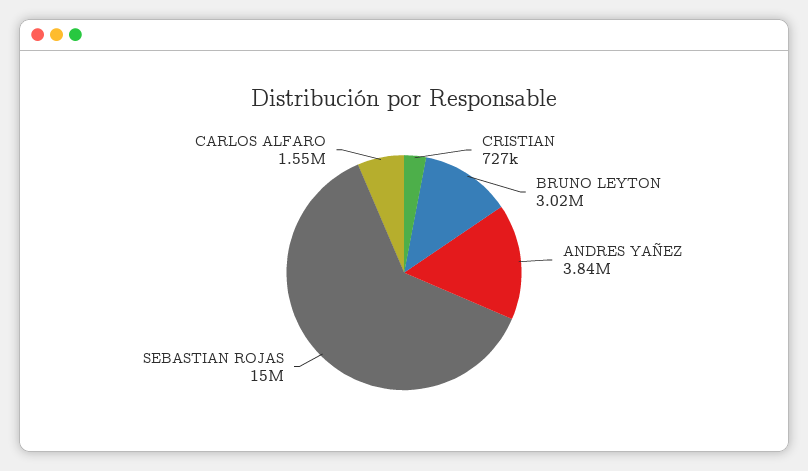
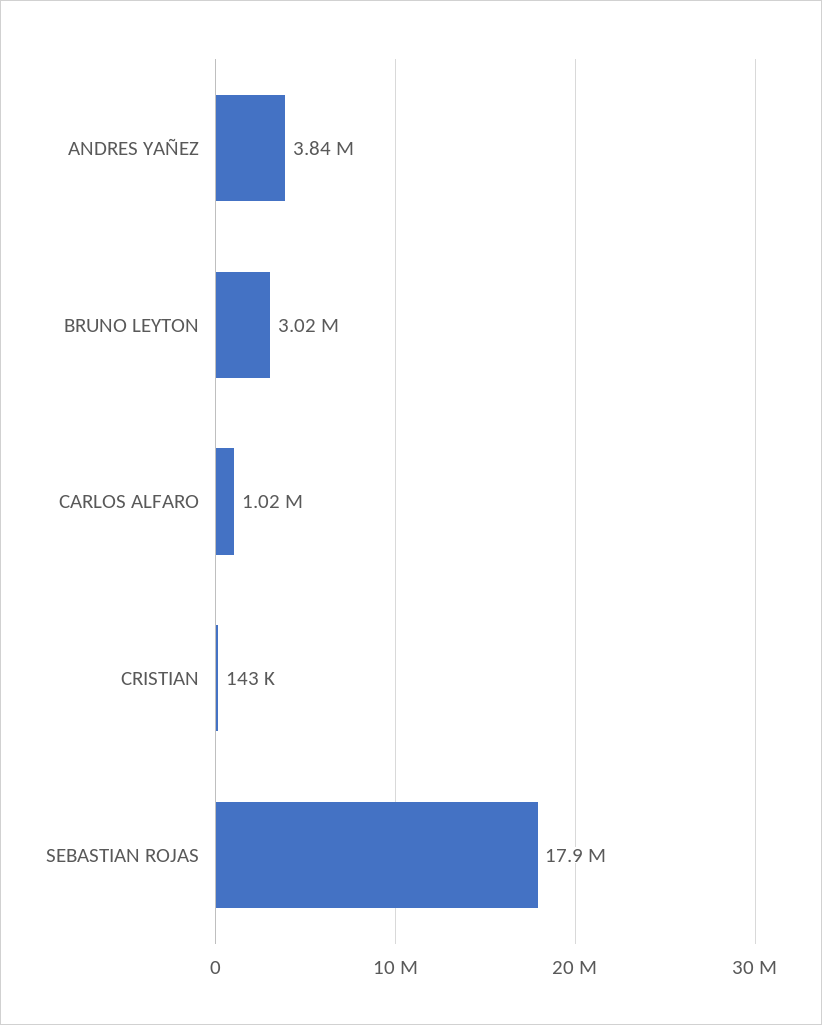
CRISTIAN: 727000 -> 143000
SEBASTIAN ROJAS: 15000000 -> 17900000
CARLOS ALFARO: 1550000 -> 1020000

